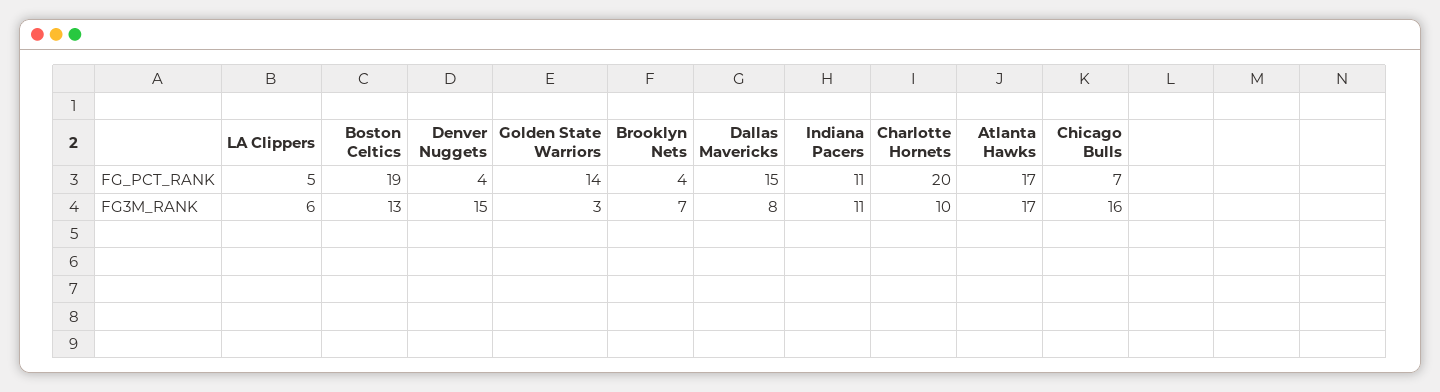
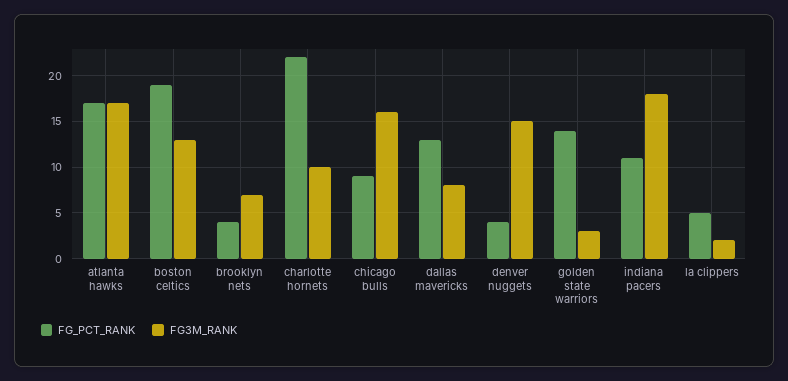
FG_PCT_RANK, Dallas Mavericks: 15 -> 13
FG_PCT_RANK, Charlotte Hornets: 20 -> 22
FG_PCT_RANK, Chicago Bulls: 7 -> 9
FG3M_RANK, LA Clippers: 6 -> 2
FG3M_RANK, Indiana Pacers: 11 -> 18

